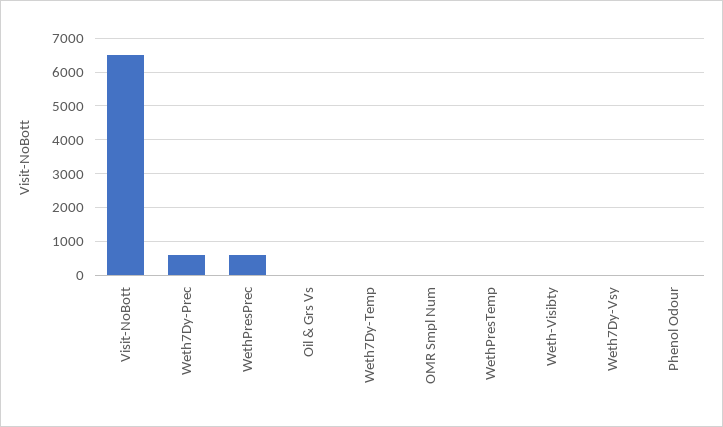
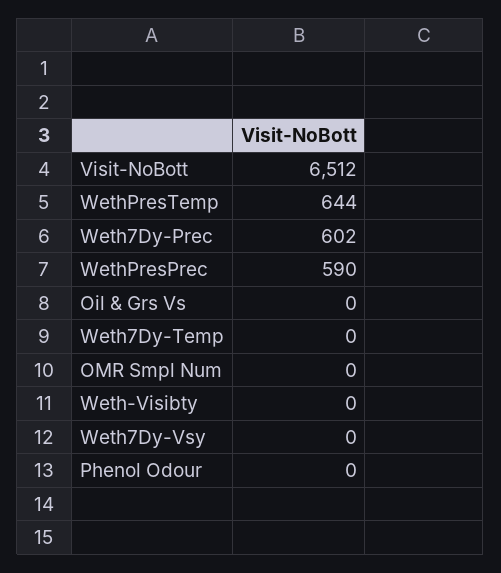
WethPresTemp: 0 -> 644

